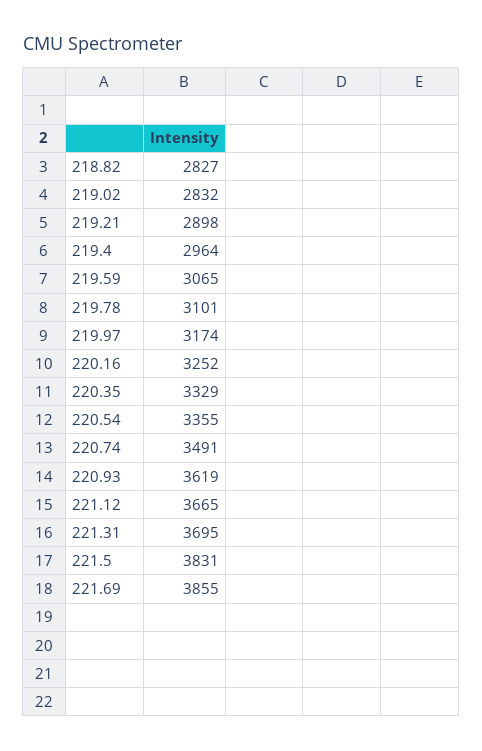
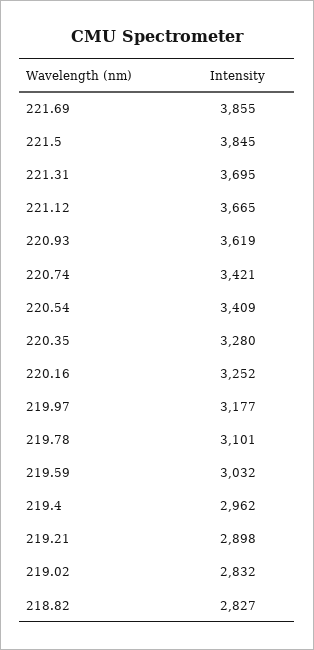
219.4: 2964 -> 2962
219.59: 3065 -> 3032
219.97: 3174 -> 3177
220.35: 3329 -> 3280
220.54: 3355 -> 3409
220.74: 3491 -> 3421
221.5: 3831 -> 3845

